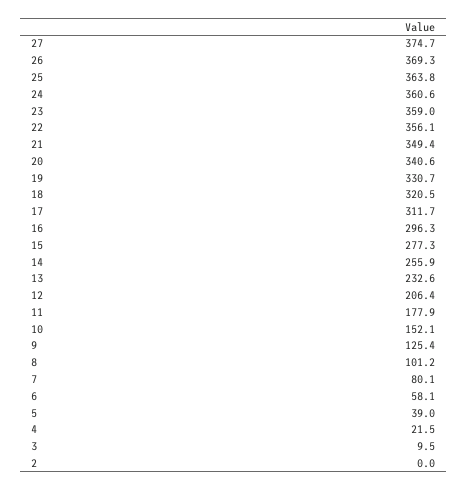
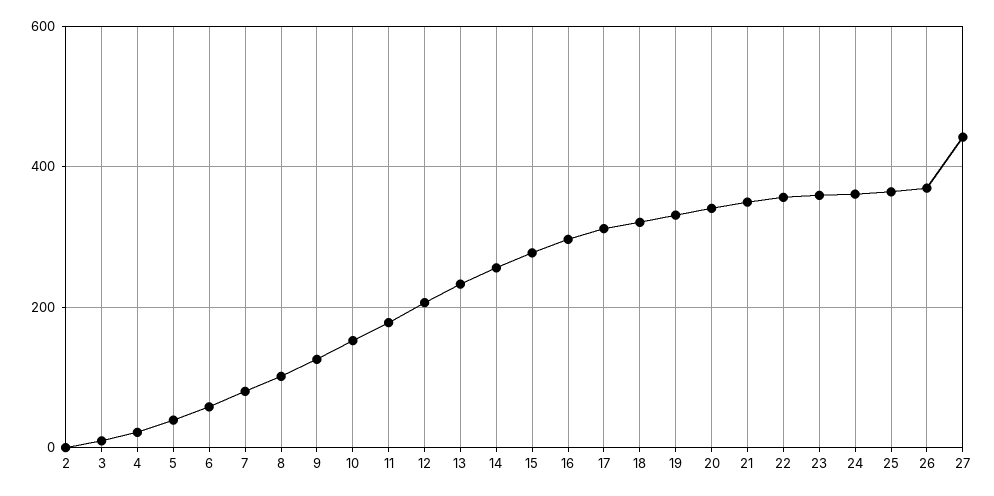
27: 374.7 -> 440

